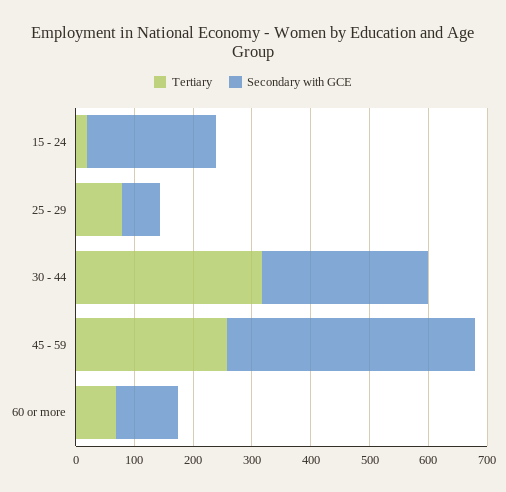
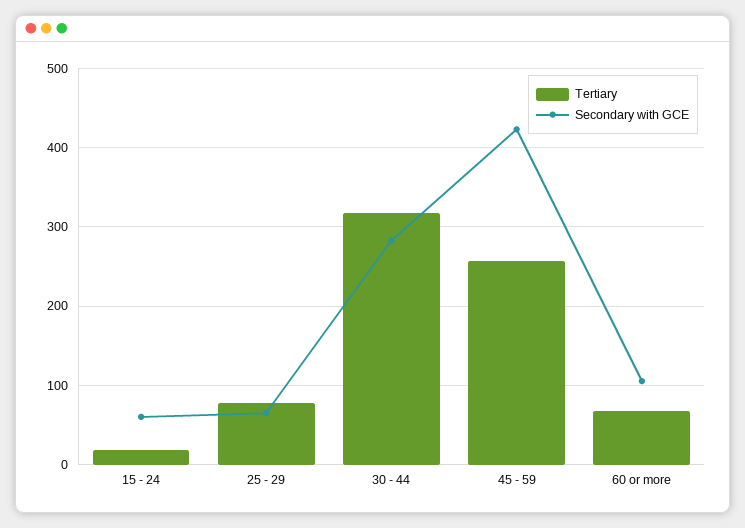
Secondary with GCE, 15 - 24: 220 -> 60

